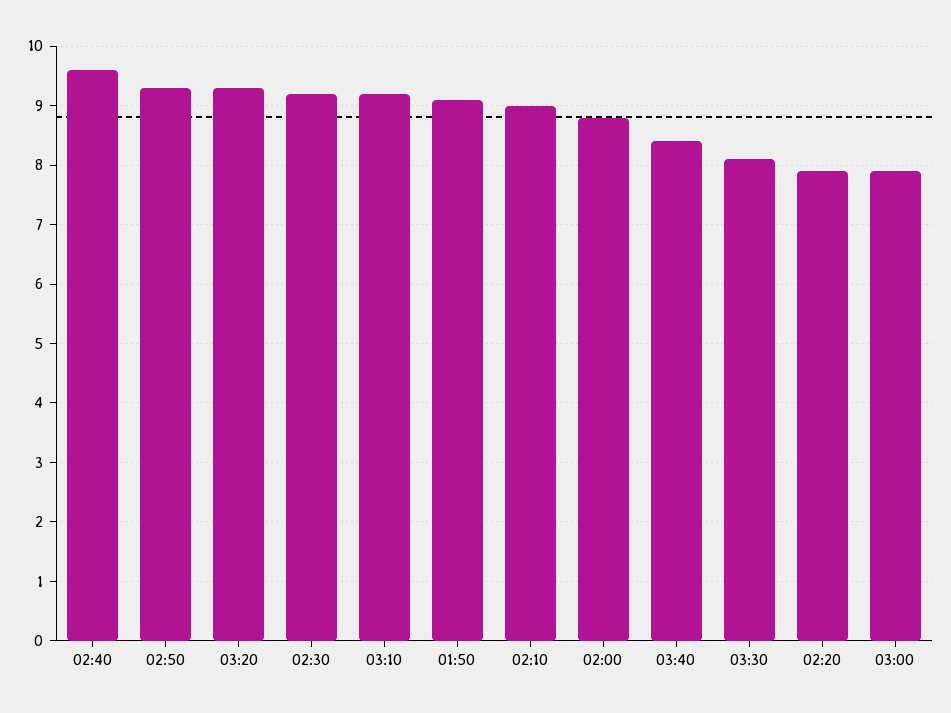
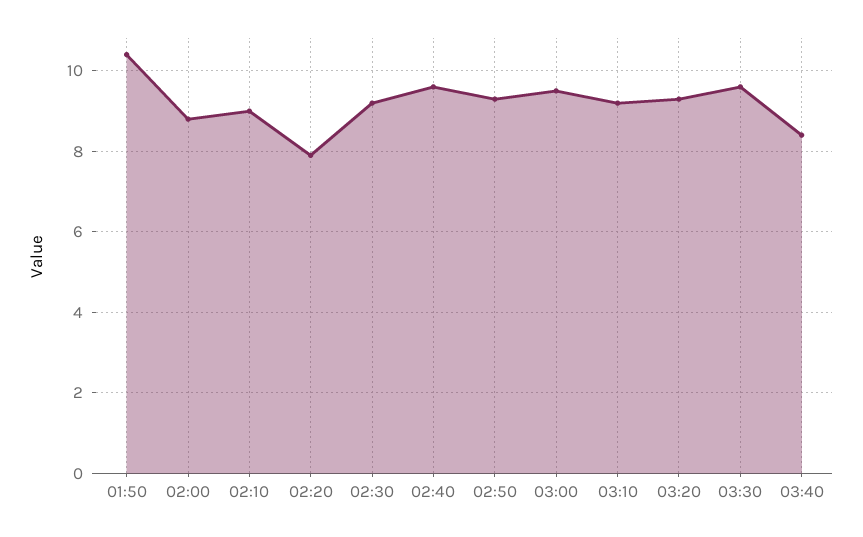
01:50: 9 -> 10.5
03:30: 8 -> 9.5
03:00: 8 -> 9.5

